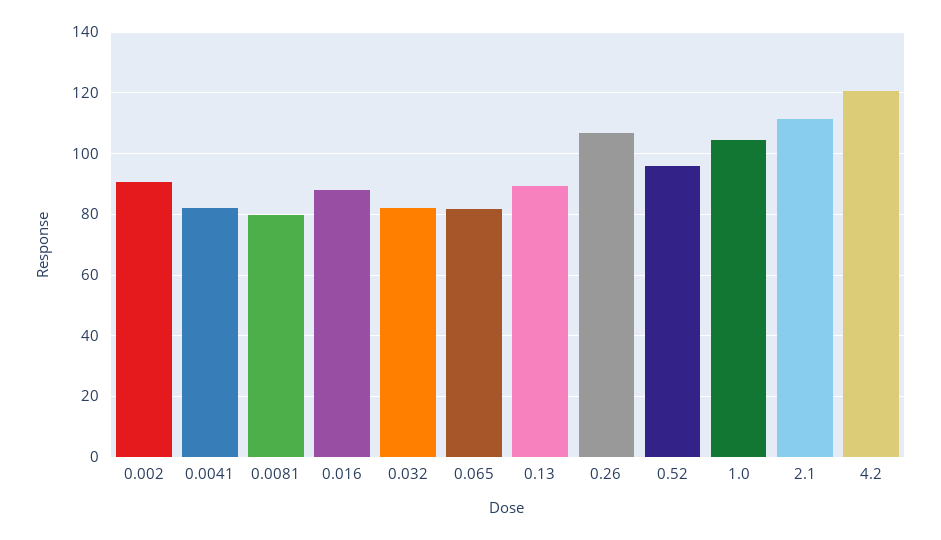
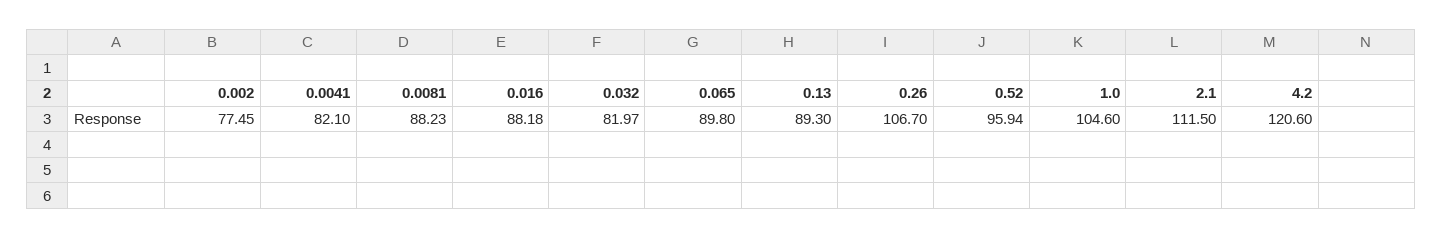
0.002: 90 -> 77.45
0.0081: 80 -> 88.23
0.065: 82 -> 89.8

